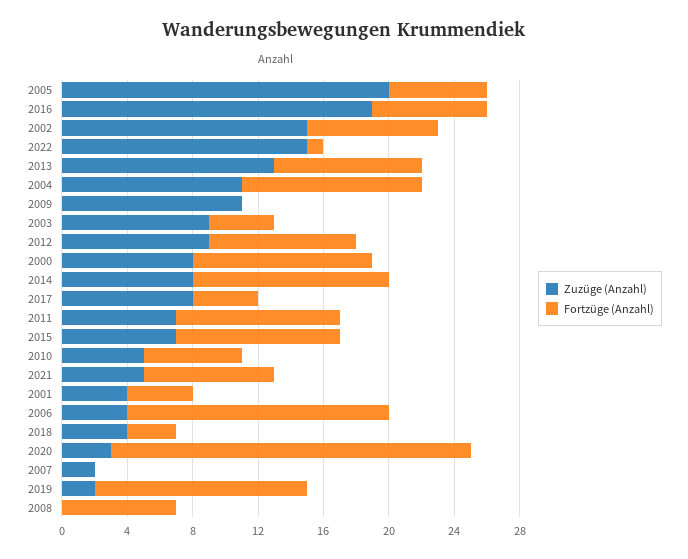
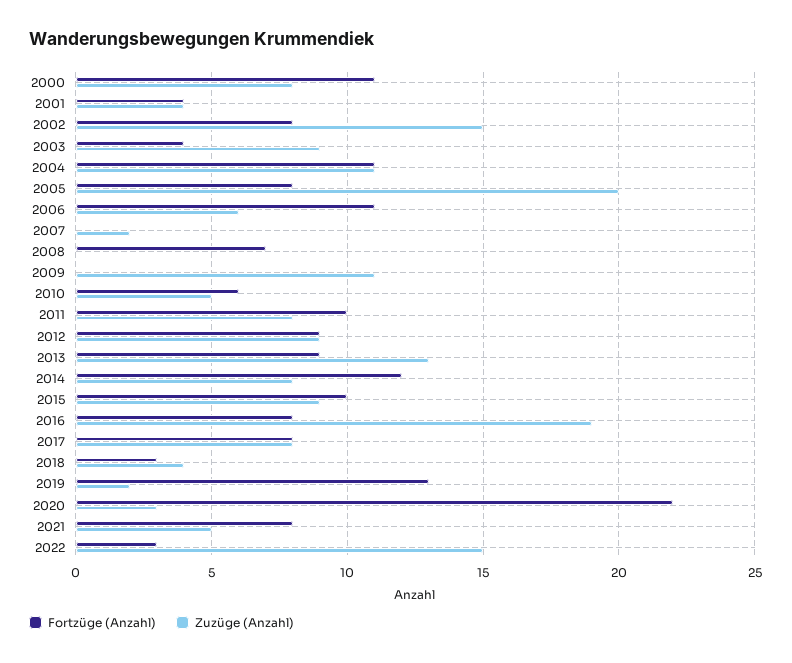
Fortzüge (Anzahl), 2005: 6 -> 8
Fortzüge (Anzahl), 2016: 7 -> 8
Fortzüge (Anzahl), 2022: 1 -> 3
Fortzüge (Anzahl), 2017: 4 -> 8
Zuzüge (Anzahl), 2011: 7 -> 8
Zuzüge (Anzahl), 2015: 7 -> 9
Zuzüge (Anzahl), 2006: 4 -> 6
Fortzüge (Anzahl), 2006: 16 -> 11

